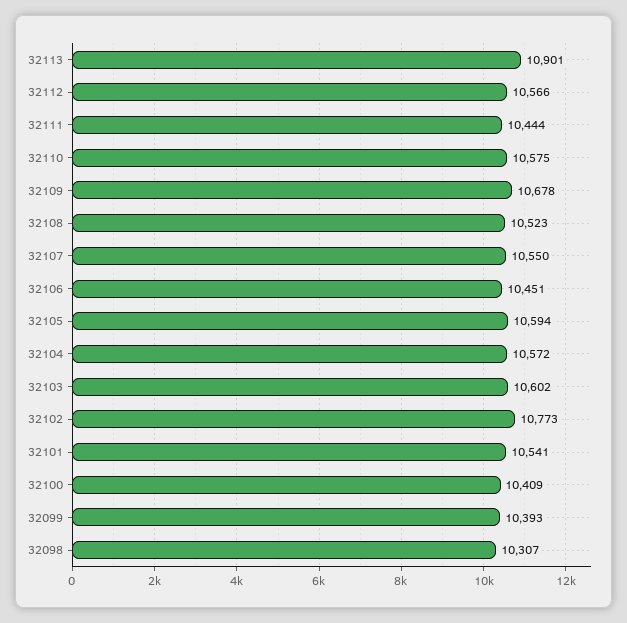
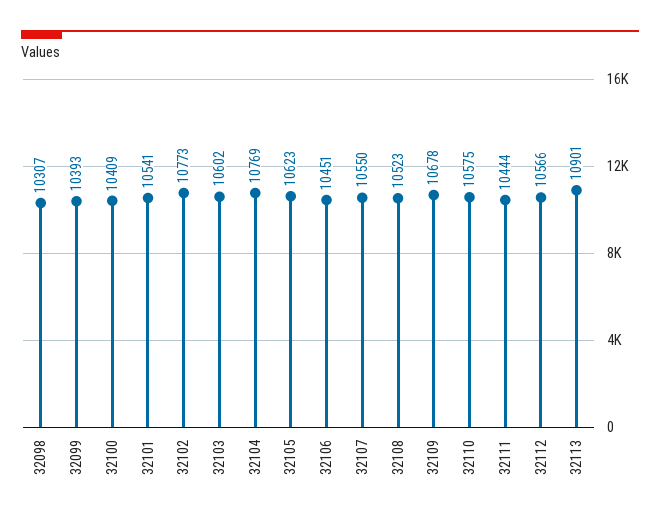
32105: 10594 -> 10623
32104: 10572 -> 10769

